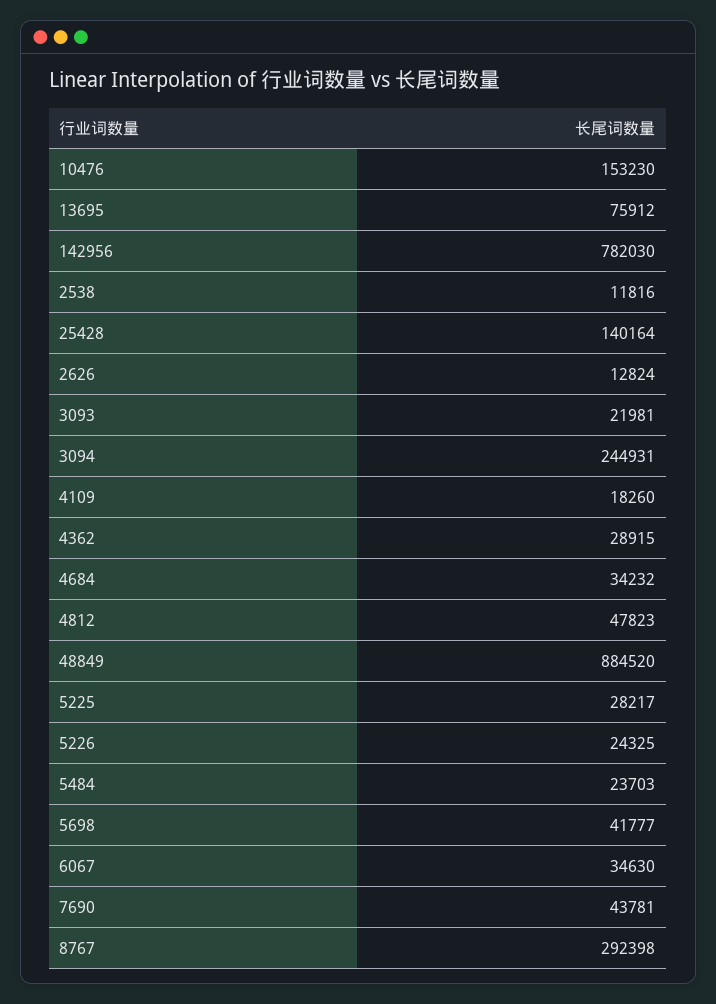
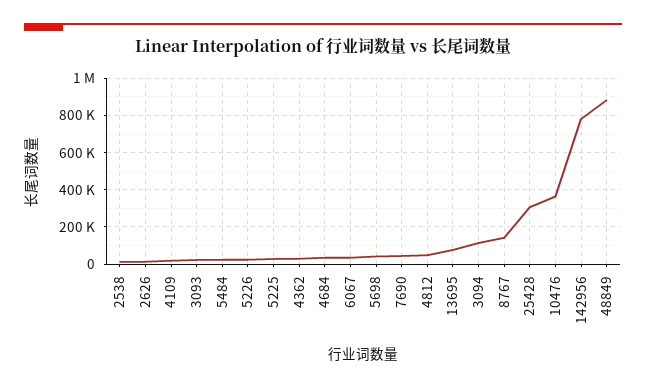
10476: 153230 -> 350000
25428: 140164 -> 300000
3094: 244931 -> 100000
8767: 292398 -> 150000

